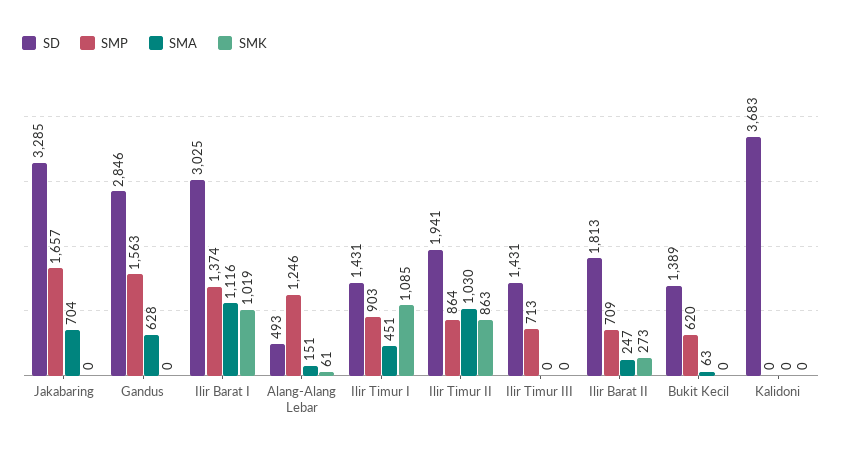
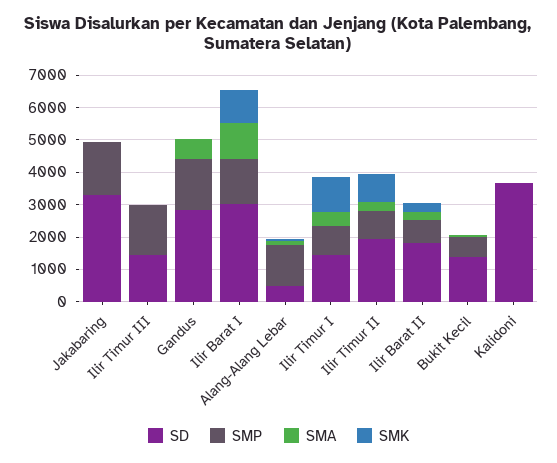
SMA, Jakabaring: 704 -> 0
SMA, Ilir Timur II: 1030 -> 250
SMP, Ilir Timur III: 713 -> 1500

